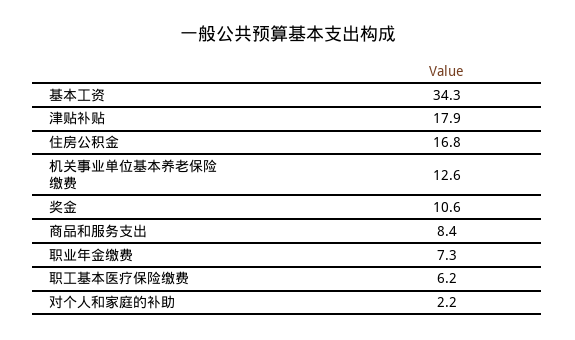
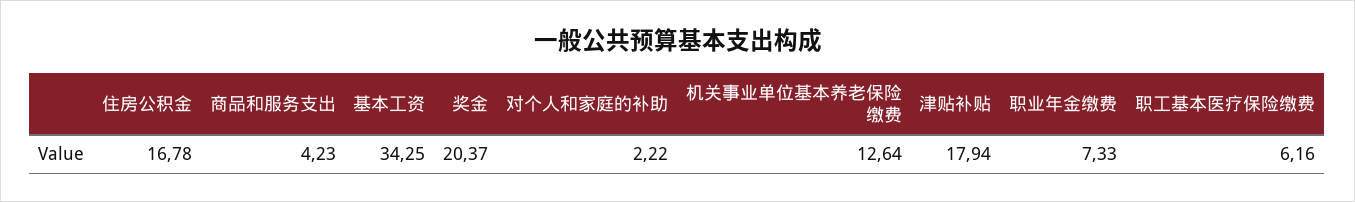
奖金: 10.6 -> 20.37
商品和服务支出: 8.4 -> 4.23

